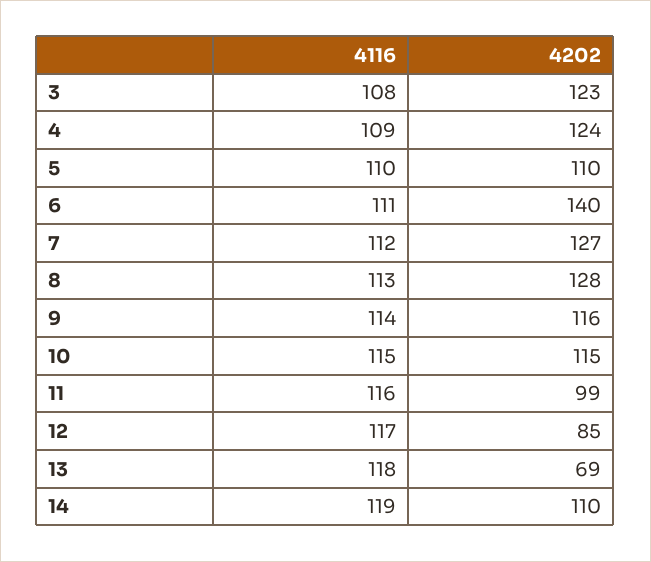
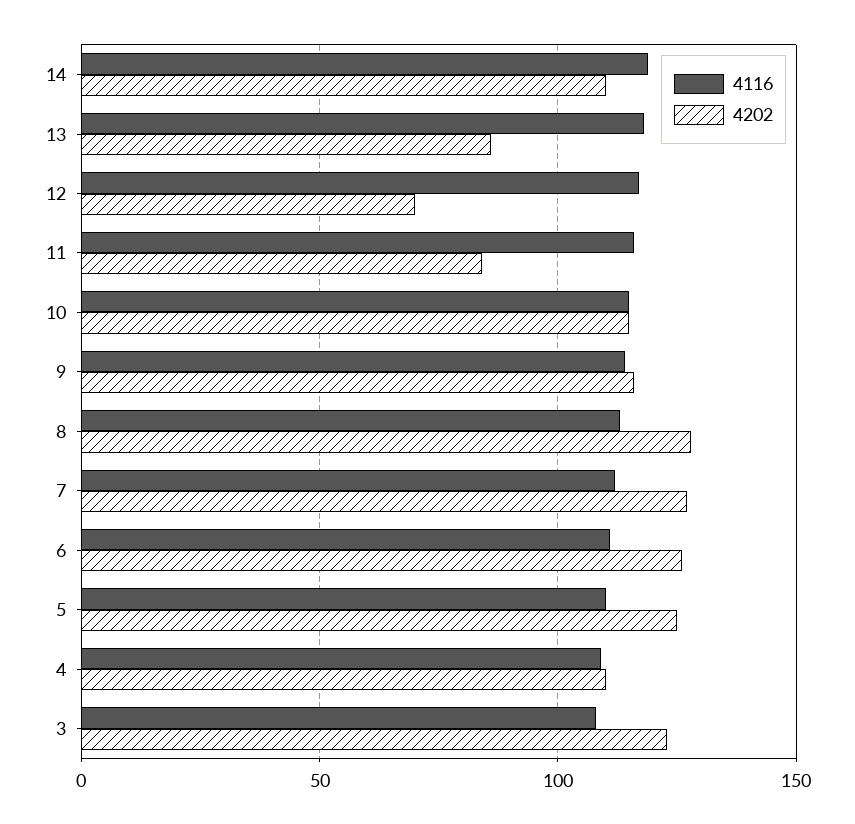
4202, 4: 124 -> 110
4202, 5: 110 -> 125
4202, 6: 140 -> 125
4202, 11: 99 -> 85
4202, 12: 85 -> 70
4202, 13: 69 -> 85

